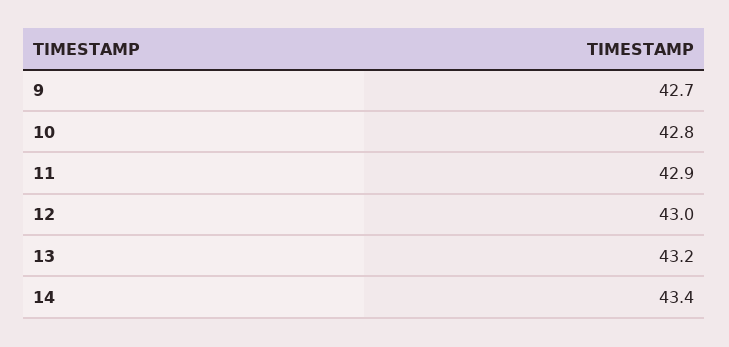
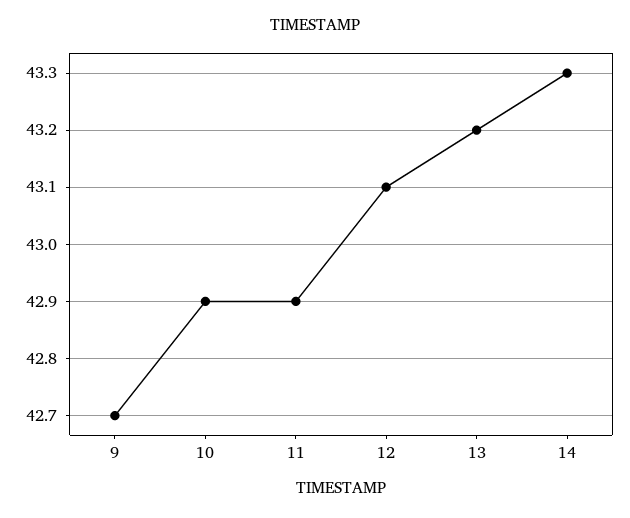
10: 42.8 -> 42.9
12: 43 -> 43.1
14: 43.4 -> 43.3

